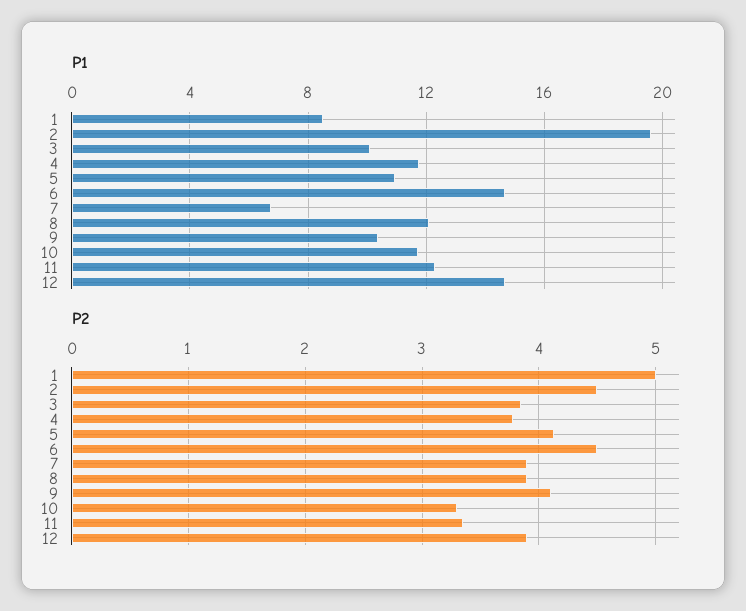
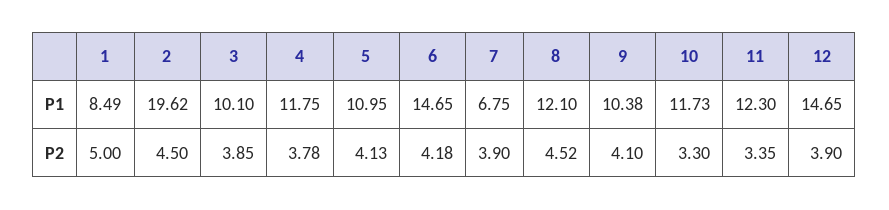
P2, 6: 4.5 -> 4.18
P2, 8: 3.9 -> 4.52

